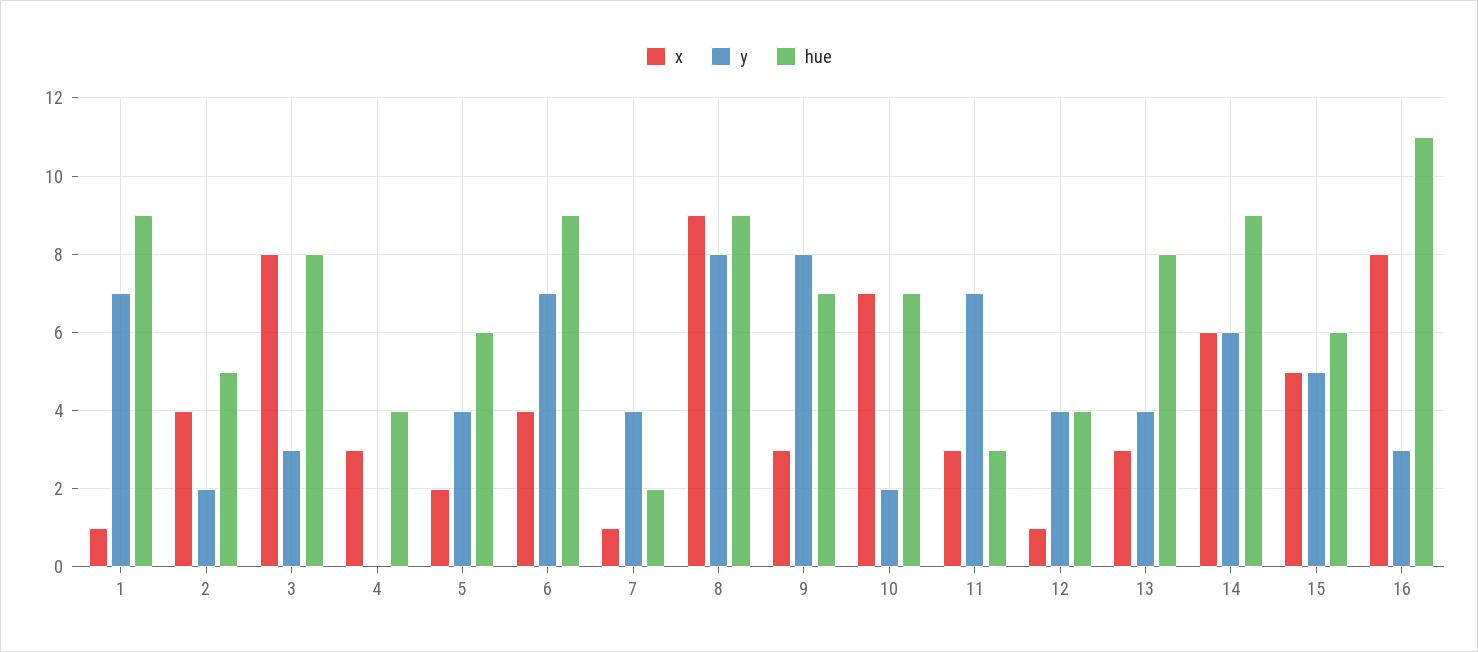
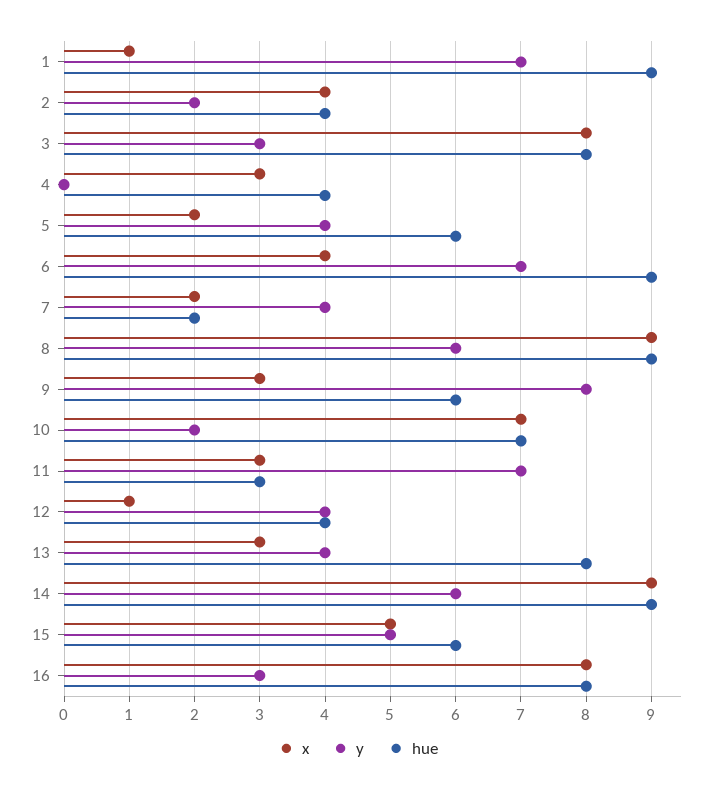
hue, 2: 5 -> 4
x, 7: 1 -> 2
y, 8: 8 -> 6
hue, 9: 7 -> 6
x, 14: 6 -> 9
hue, 16: 11 -> 8

